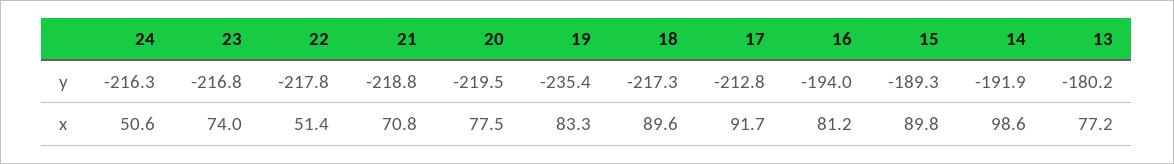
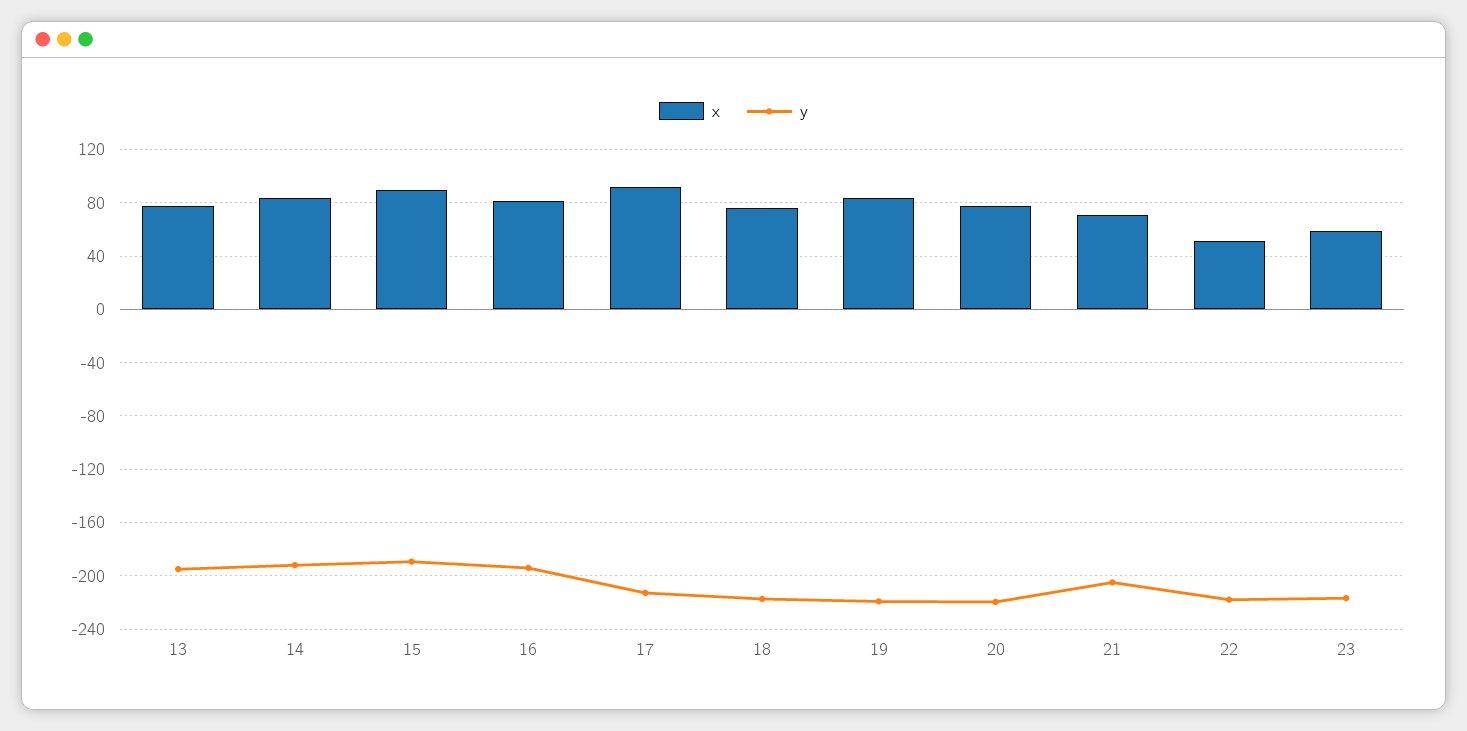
y, 24: -216.3 -> none
y, 21: -218.8 -> -205
y, 19: -235.4 -> -220
y, 13: -180.2 -> -195
x, 24: 50.6 -> none
x, 23: 74 -> 60
x, 18: 89.6 -> 75
x, 14: 98.6 -> 85

